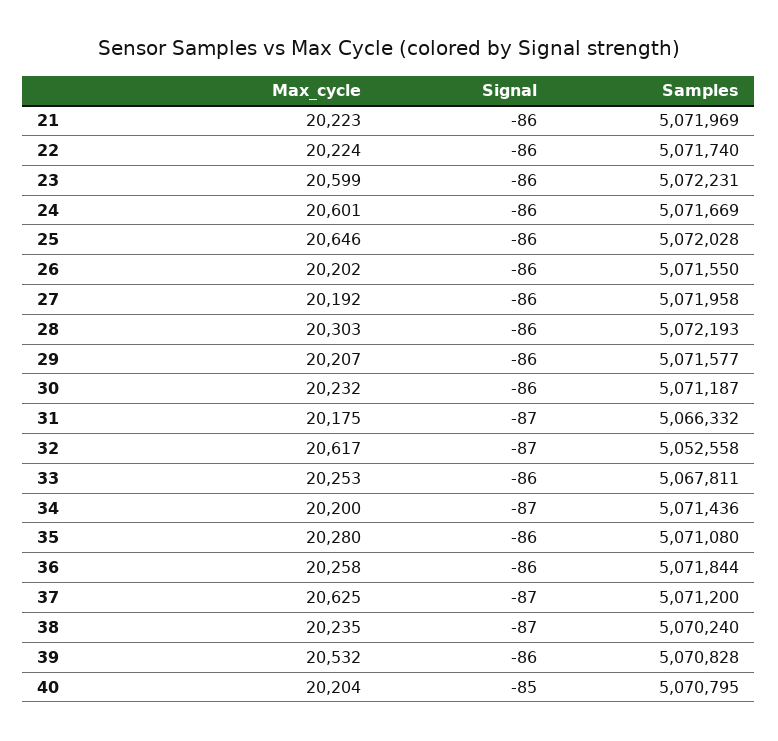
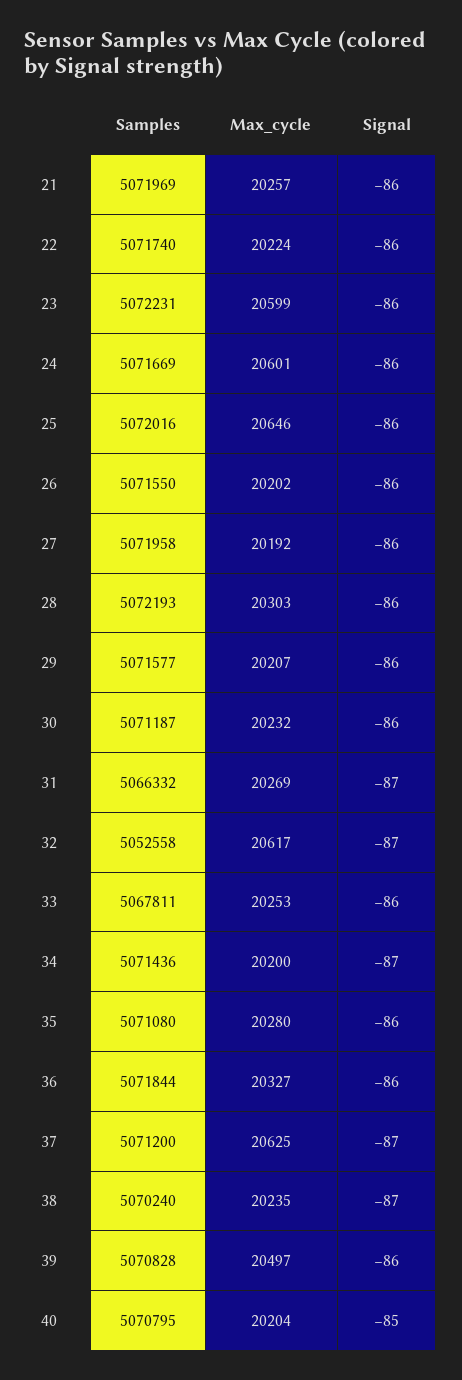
Max_cycle, 21: 20223 -> 20257
Samples, 25: 5072028 -> 5072016
Max_cycle, 31: 20175 -> 20269
Max_cycle, 36: 20258 -> 20327
Max_cycle, 39: 20532 -> 20497

